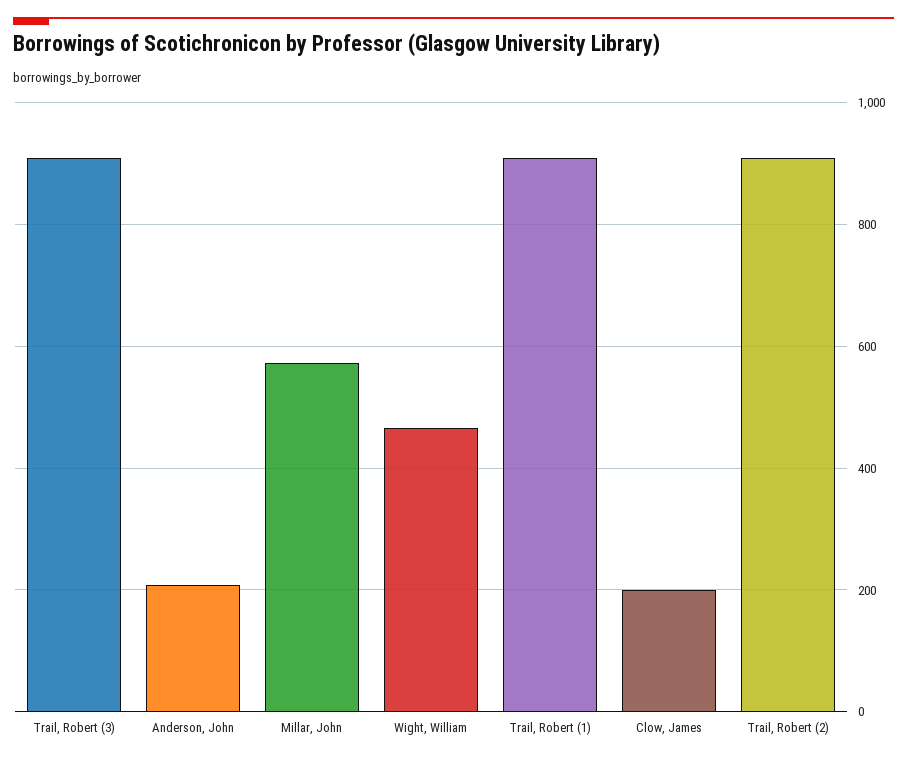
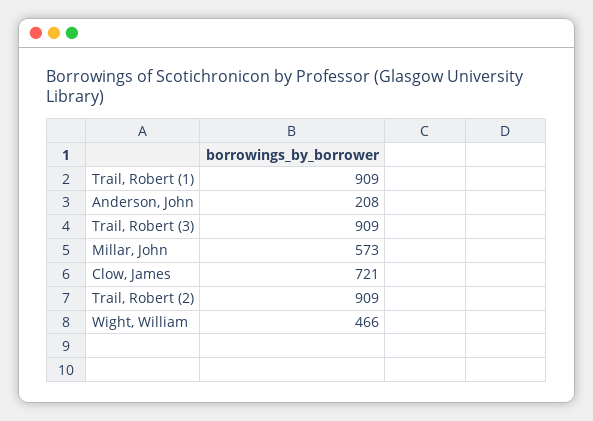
Clow, James: 200 -> 721

